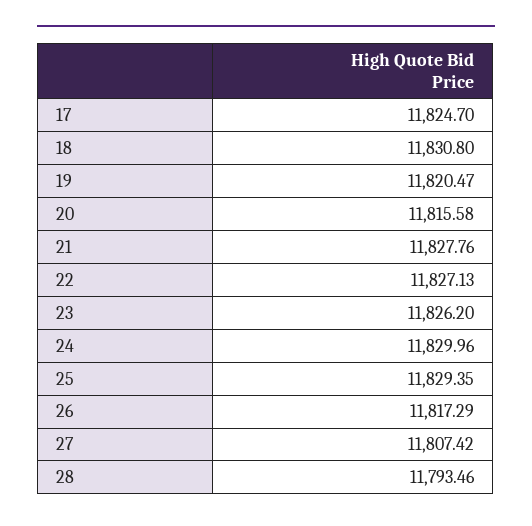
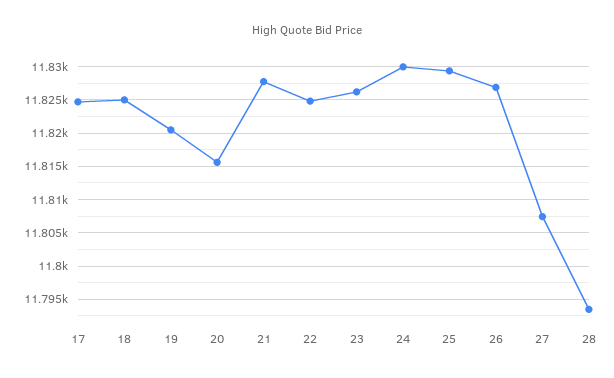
18: 11830.8 -> 11825
22: 11827.13 -> 11825
26: 11817.29 -> 11827

